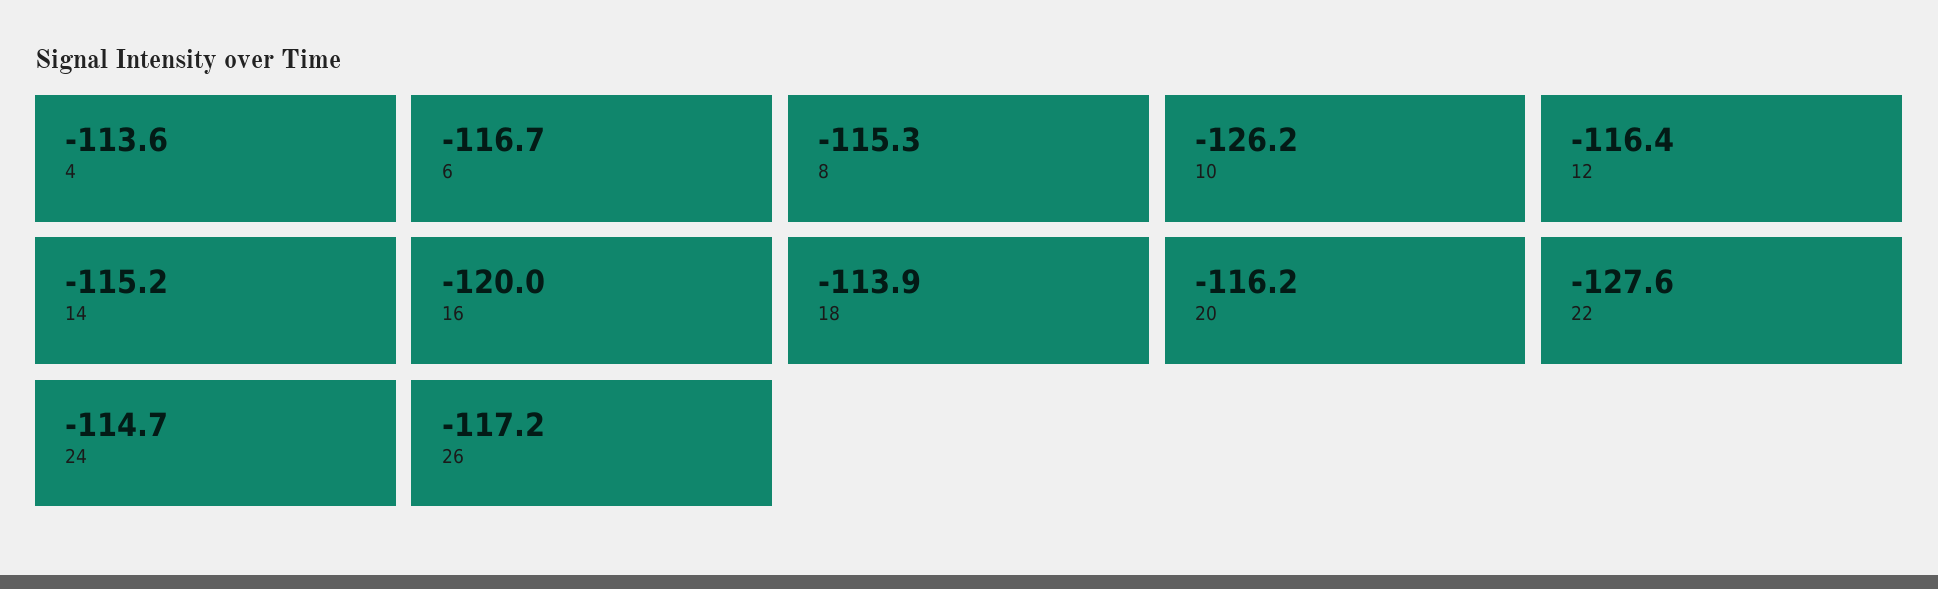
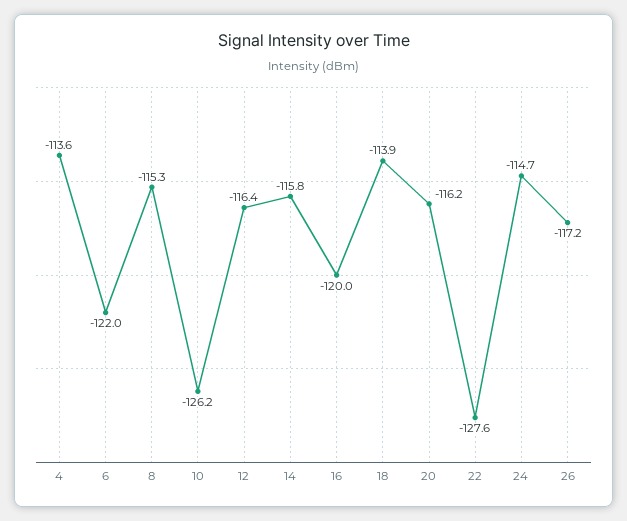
6: -116.7 -> -122
14: -115.2 -> -115.8

